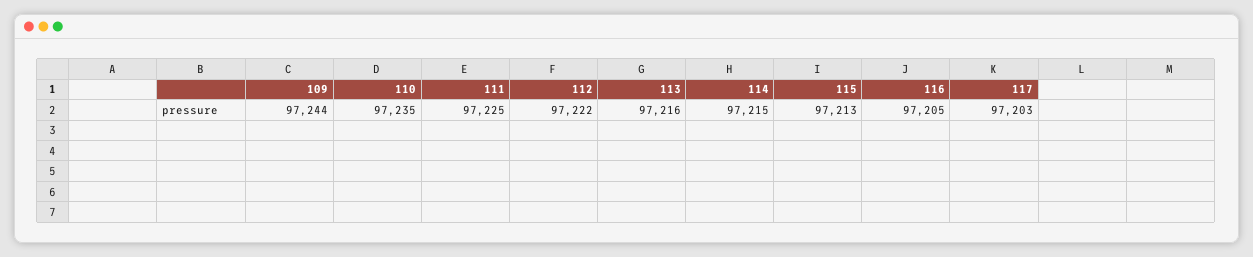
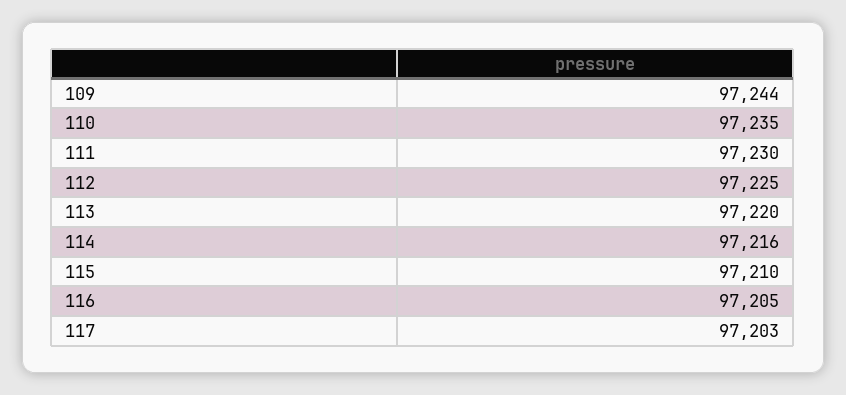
111: 97225 -> 97230
112: 97222 -> 97225
113: 97216 -> 97220
114: 97215 -> 97216
115: 97213 -> 97210

